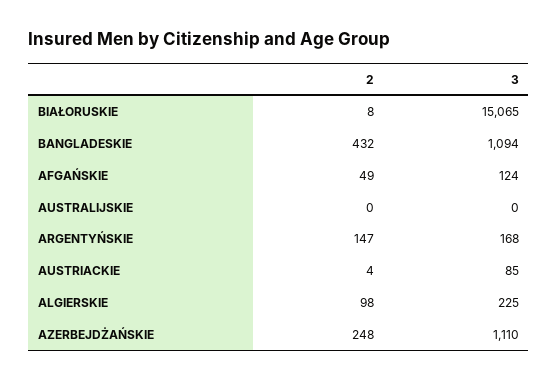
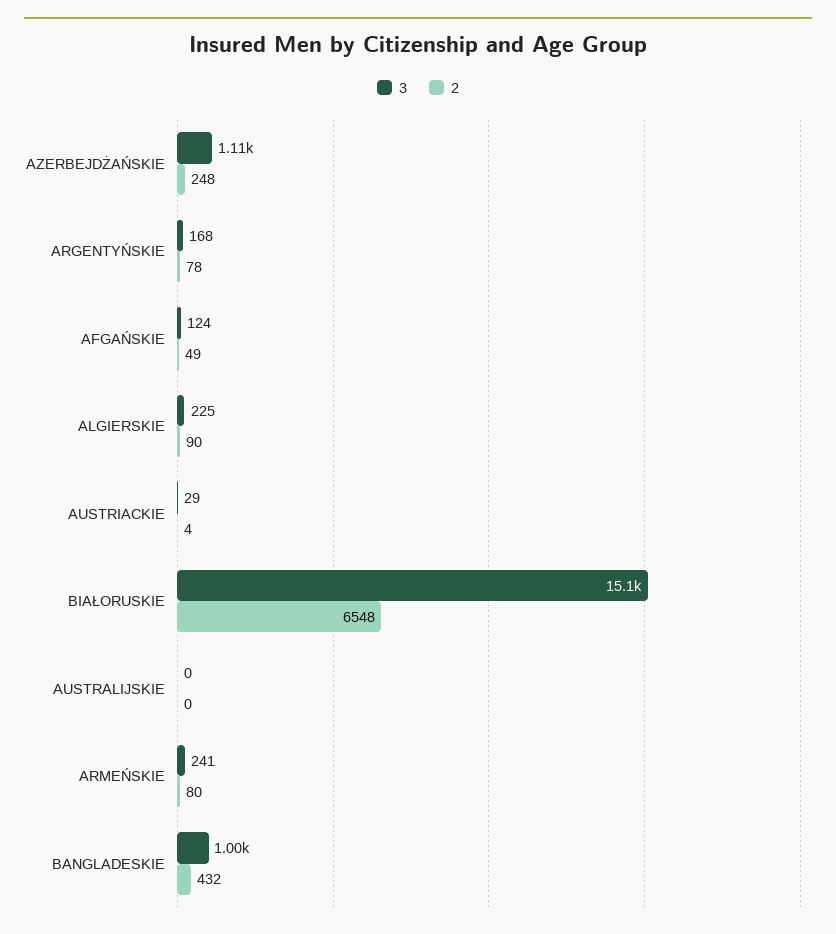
2, BIAŁORUSKIE: 8 -> 6548
3, BANGLADESKIE: 1094 -> 1000
2, ARGENTYŃSKIE: 147 -> 78
3, AUSTRIACKIE: 85 -> 29
2, ALGIERSKIE: 98 -> 90
3, ARMEŃSKIE: none -> 241
2, ARMEŃSKIE: none -> 80

